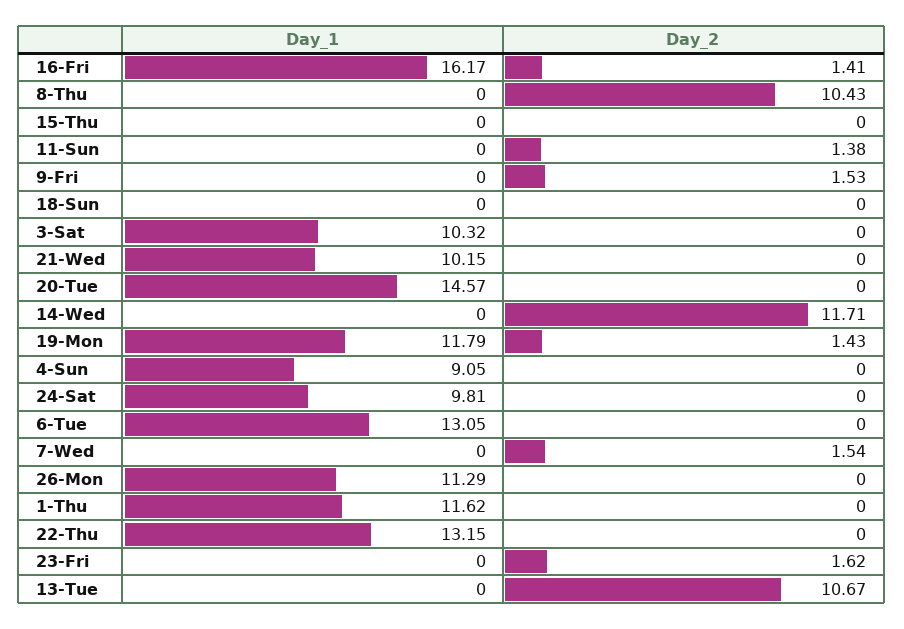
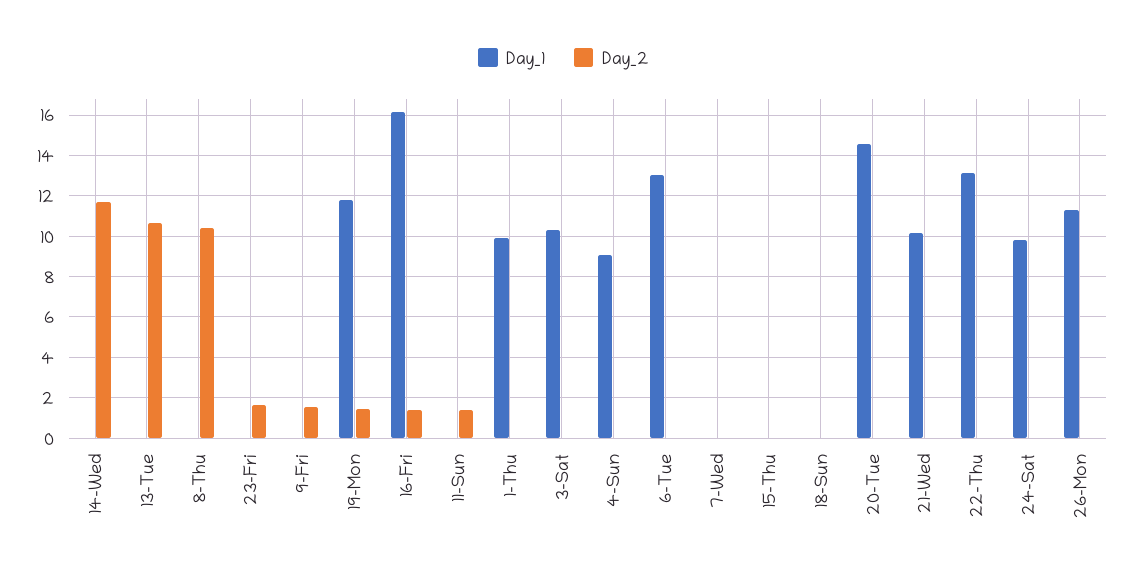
Day_2, 7-Wed: 1.54 -> 0
Day_1, 1-Thu: 11.62 -> 10

